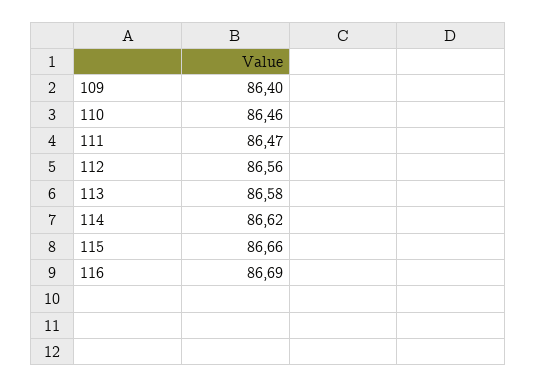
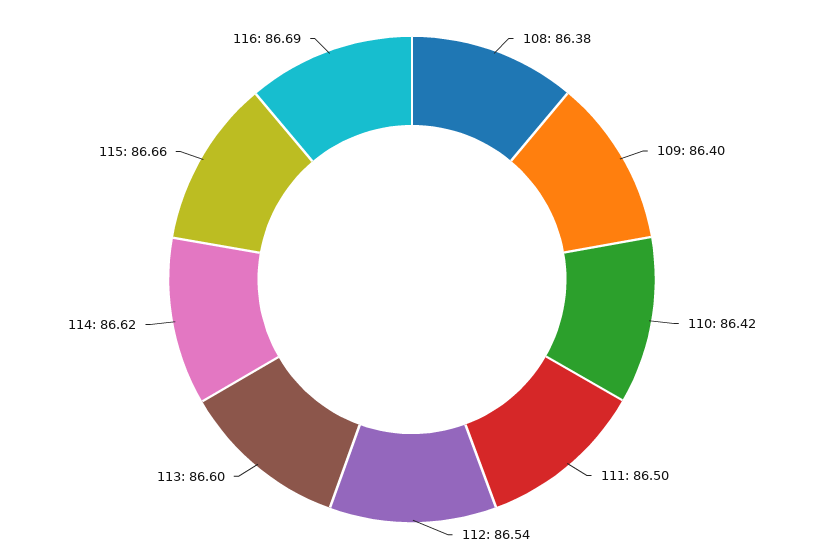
110: 86.46 -> 86.42
111: 86.47 -> 86.5
112: 86.56 -> 86.54
113: 86.58 -> 86.6
108: none -> 86.38

